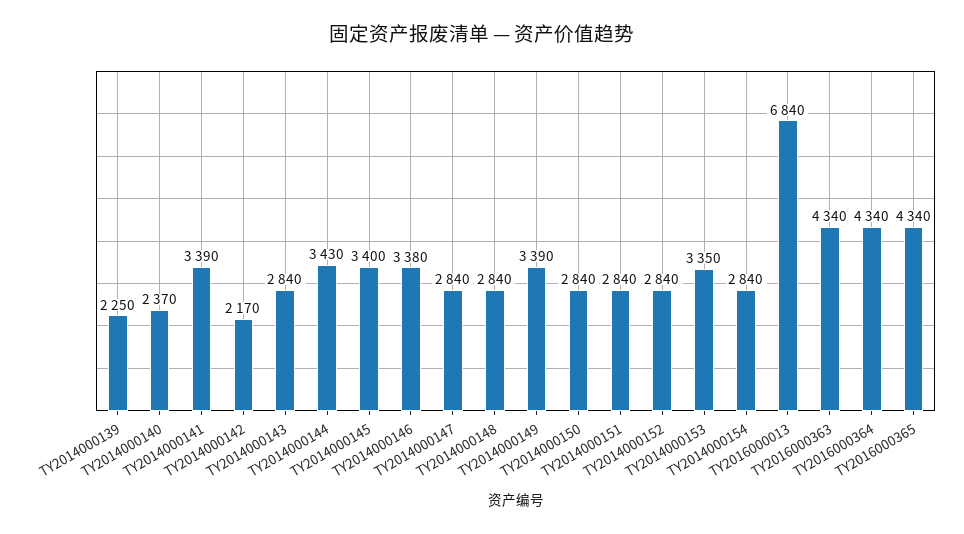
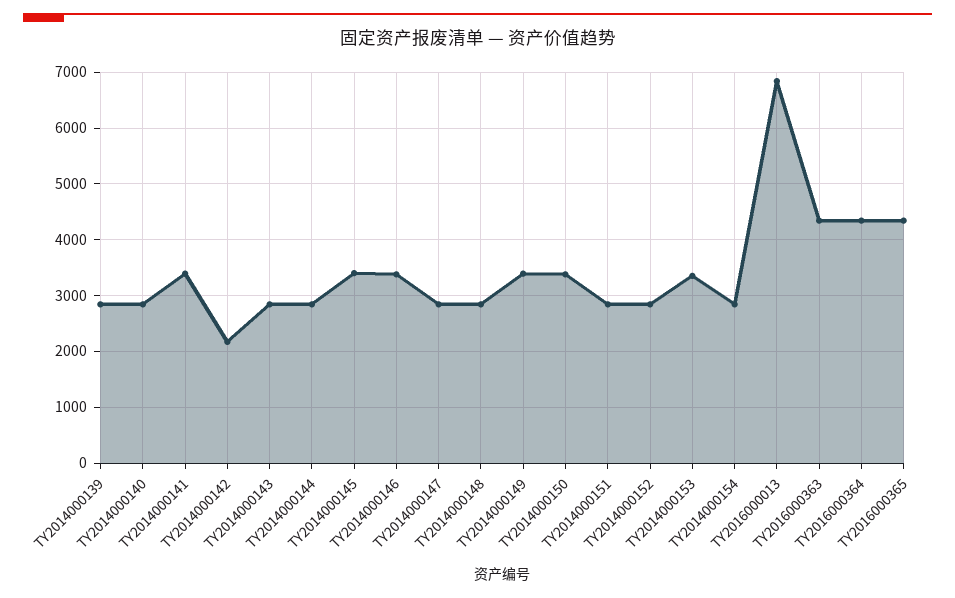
TY2014000139: 2250 -> 2800
TY2014000140: 2370 -> 2800
TY2014000144: 3430 -> 2800
TY2014000150: 2840 -> 3400

